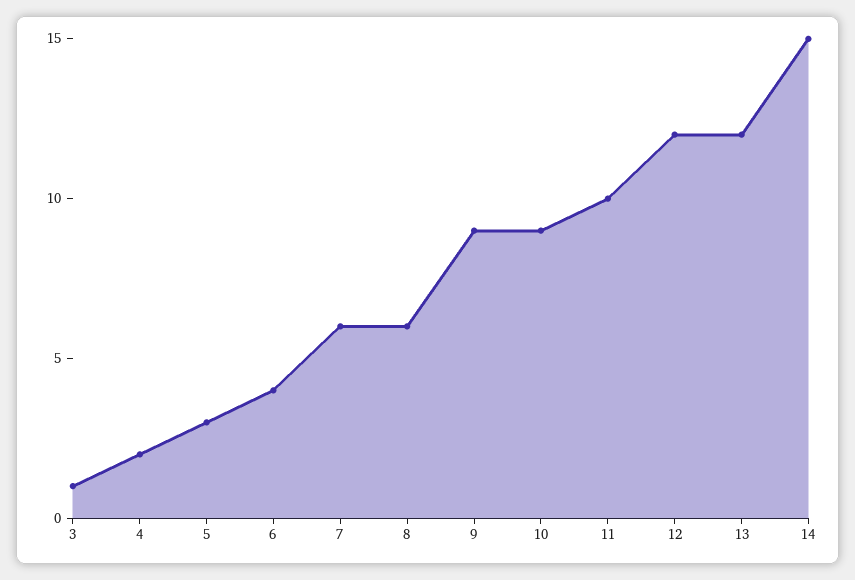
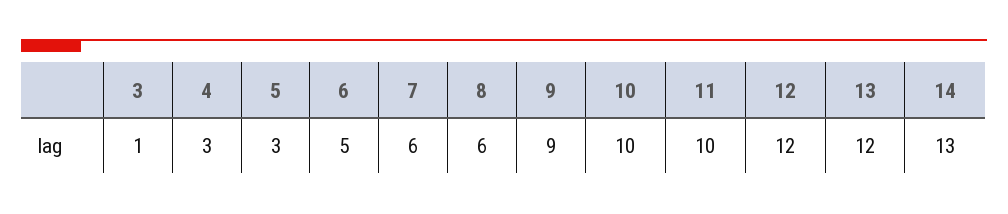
4: 2 -> 3
6: 4 -> 5
10: 9 -> 10
14: 15 -> 13

